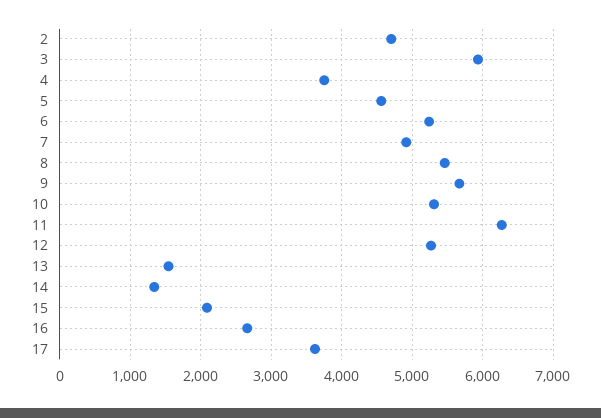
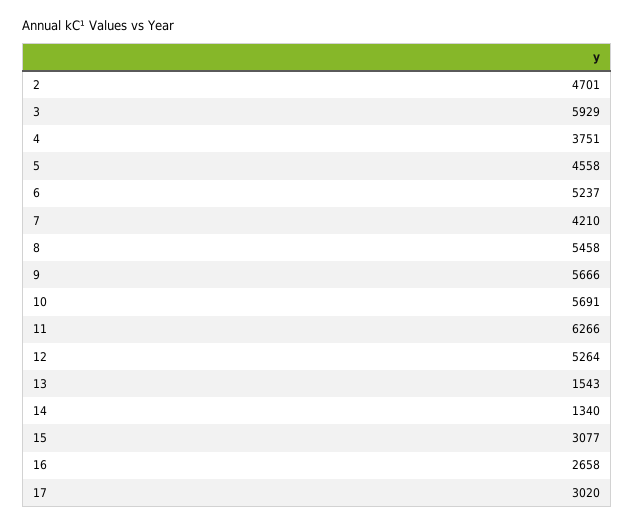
7: 4900 -> 4210
10: 5300 -> 5691
15: 2100 -> 3077
17: 3600 -> 3020

